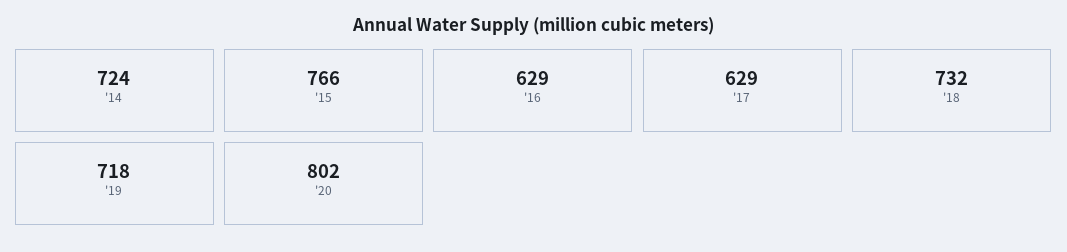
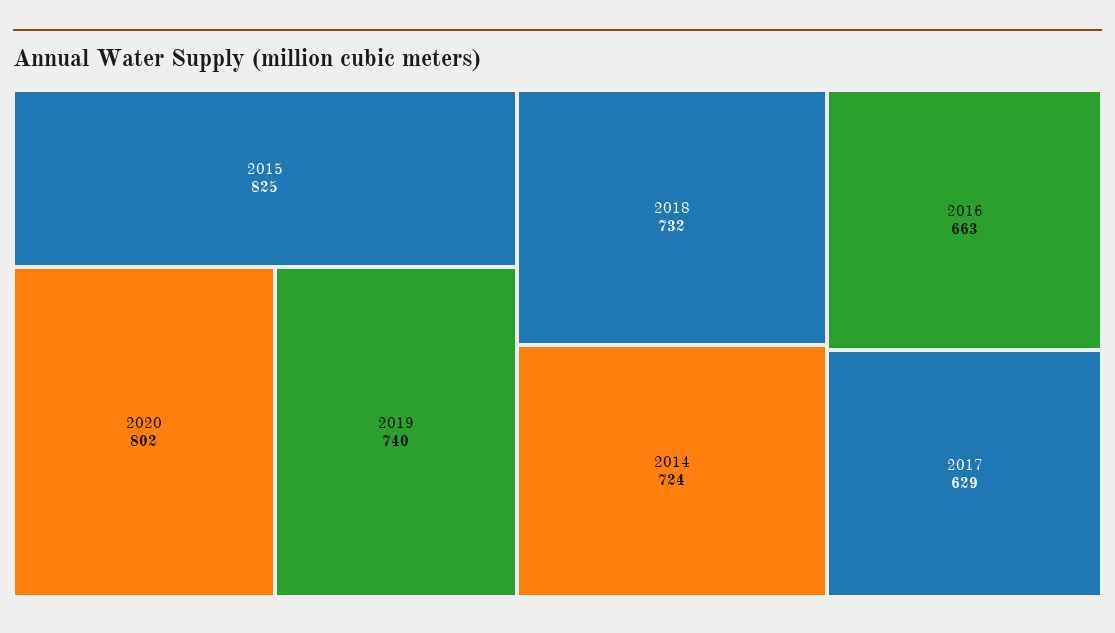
'15: 766 -> 825
'16: 629 -> 663
'19: 718 -> 740

